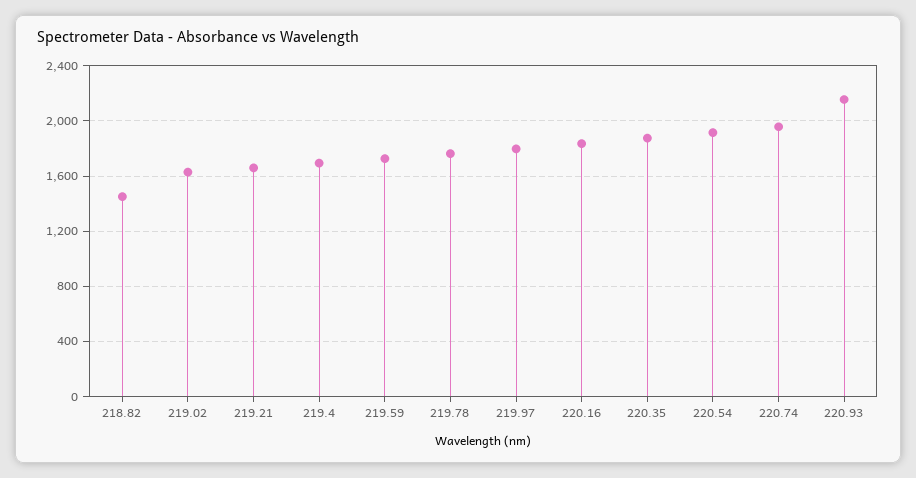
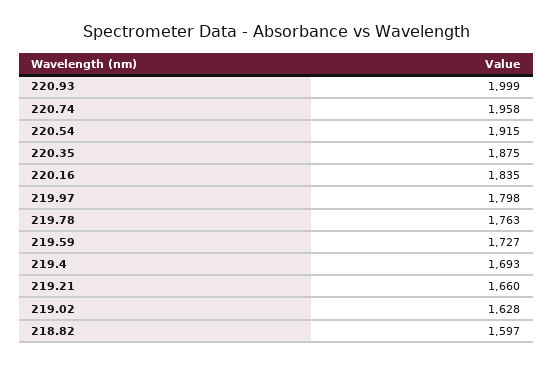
218.82: 1450 -> 1597
220.93: 2150 -> 1999

